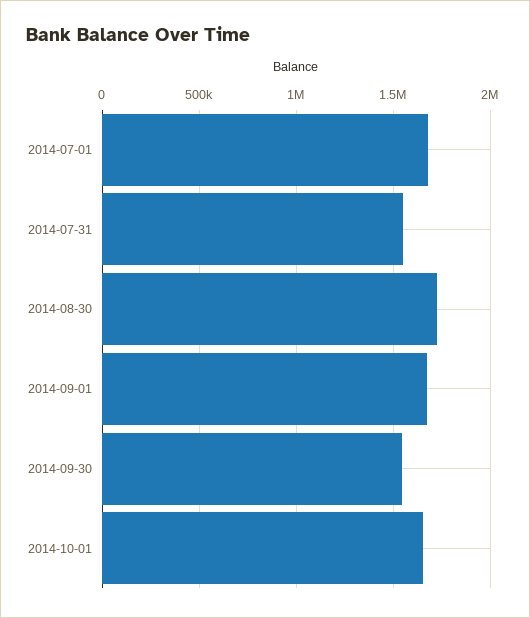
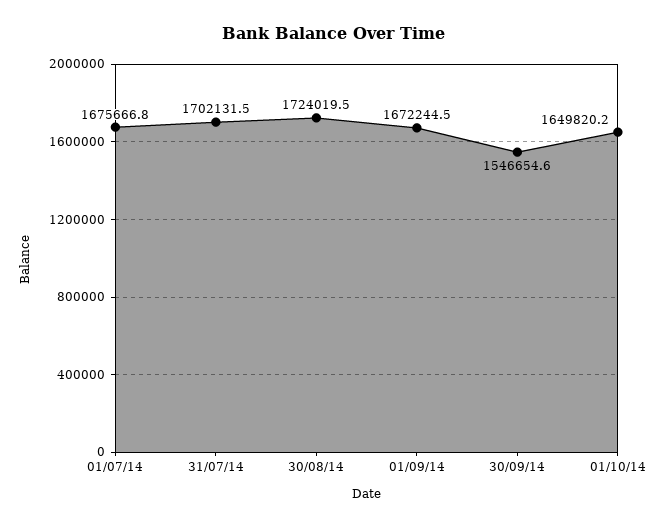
2014-07-31: 1550000 -> 1702131.5

